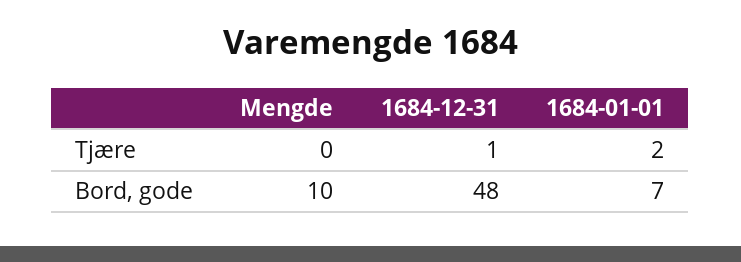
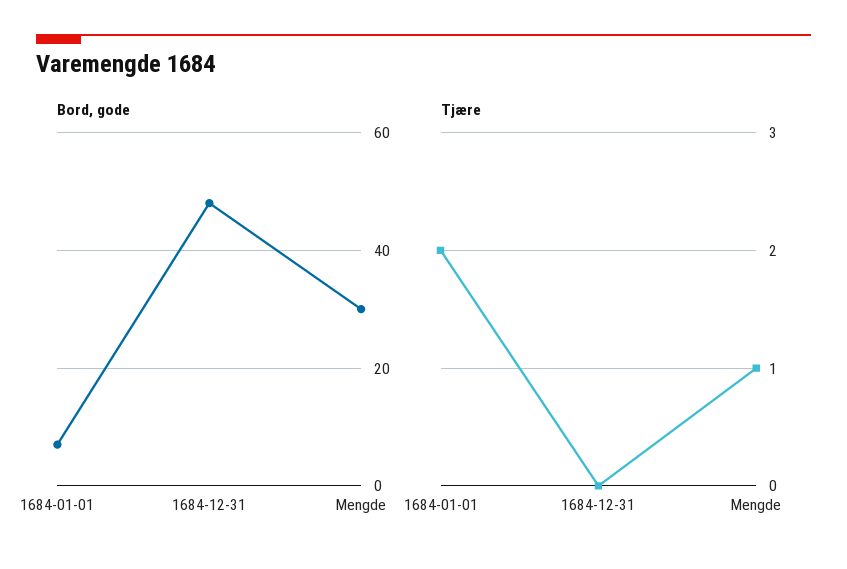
Tjære, Mengde: 0 -> 1
Tjære, 1684-12-31: 1 -> 0
Bord, gode, Mengde: 10 -> 30

